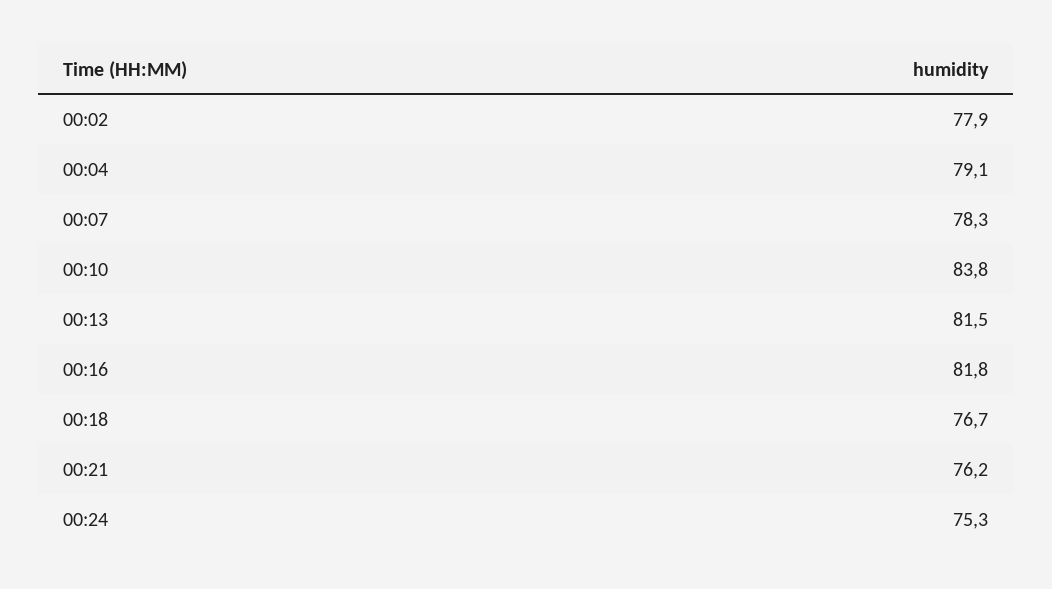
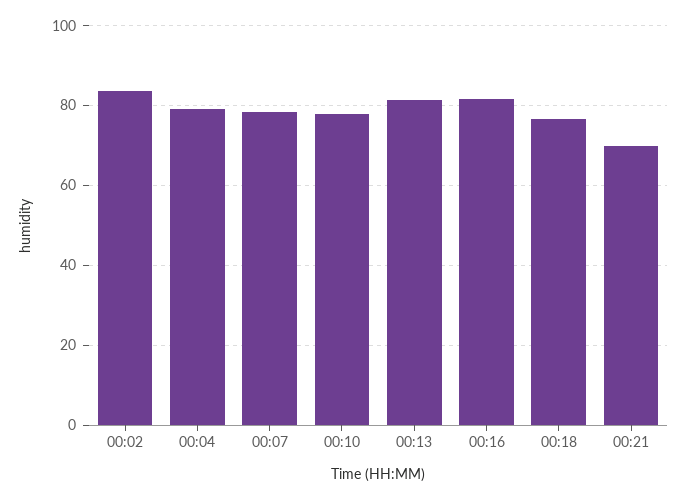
00:02: 77.9 -> 84
00:10: 83.8 -> 78
00:21: 76.2 -> 70
00:24: 75.3 -> none

